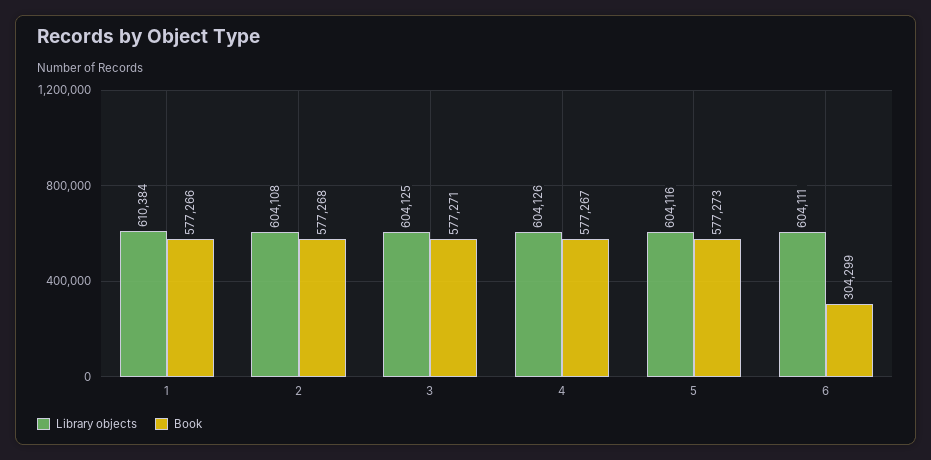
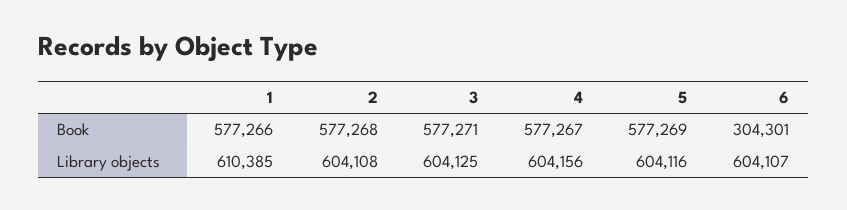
Library objects, 1: 610384 -> 610385
Library objects, 4: 604126 -> 604156
Book, 5: 577273 -> 577269
Library objects, 6: 604111 -> 604107
Book, 6: 304299 -> 304301

